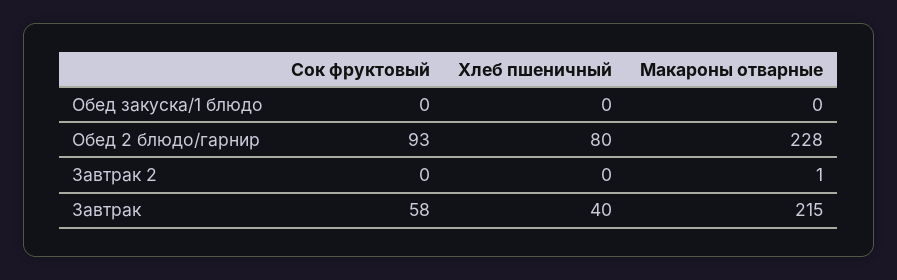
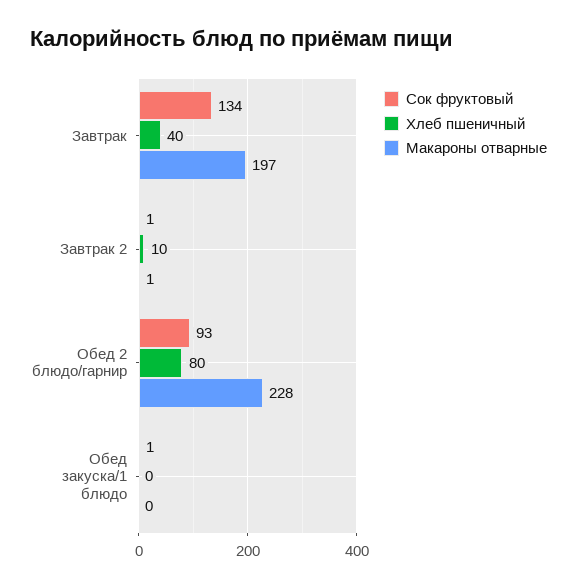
Сок фруктовый, Обед закуска/1 блюдо: 0 -> 1
Сок фруктовый, Завтрак 2: 0 -> 1
Хлеб пшеничный, Завтрак 2: 0 -> 10
Сок фруктовый, Завтрак: 58 -> 134
Макароны отварные, Завтрак: 215 -> 197

